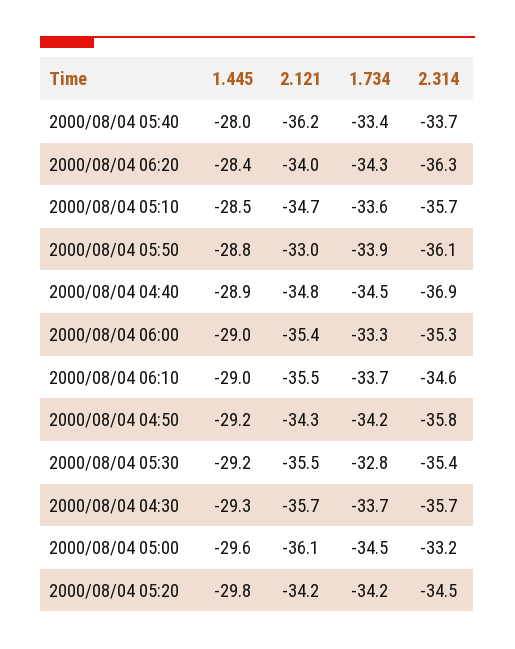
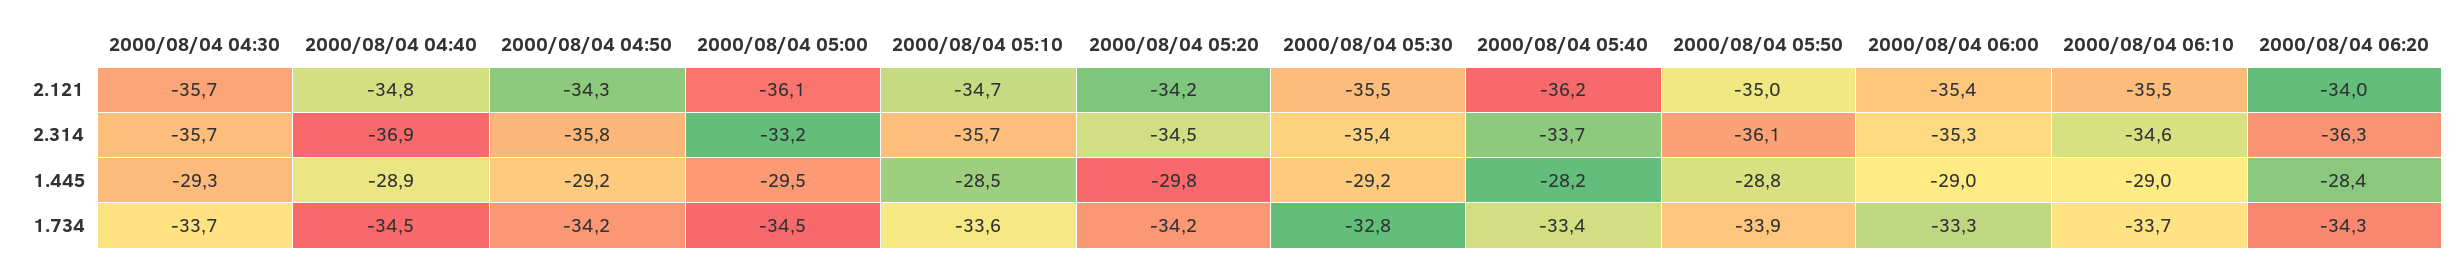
1.445, 2000/08/04 05:40: -28 -> -28.2
2.121, 2000/08/04 05:50: -33 -> -35
1.445, 2000/08/04 05:00: -29.6 -> -29.5

